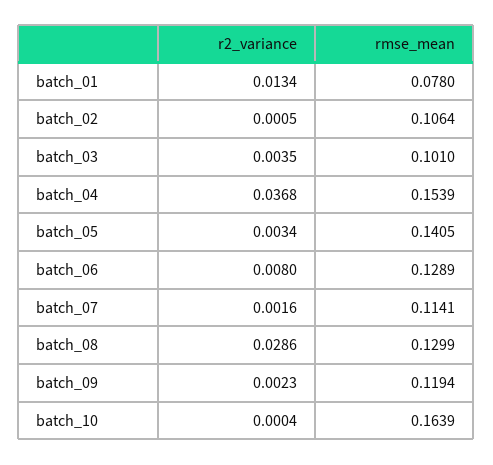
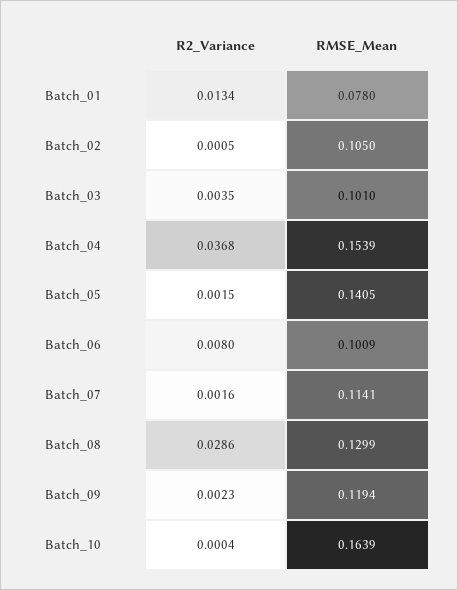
rmse_mean, batch_02: 0.1064 -> 0.105
r2_variance, batch_05: 0.0034 -> 0.0015
rmse_mean, batch_06: 0.1289 -> 0.1009

